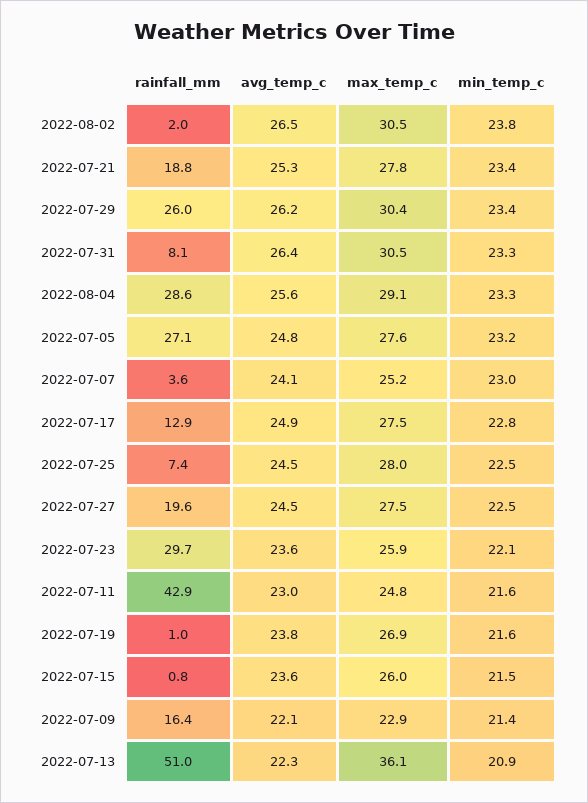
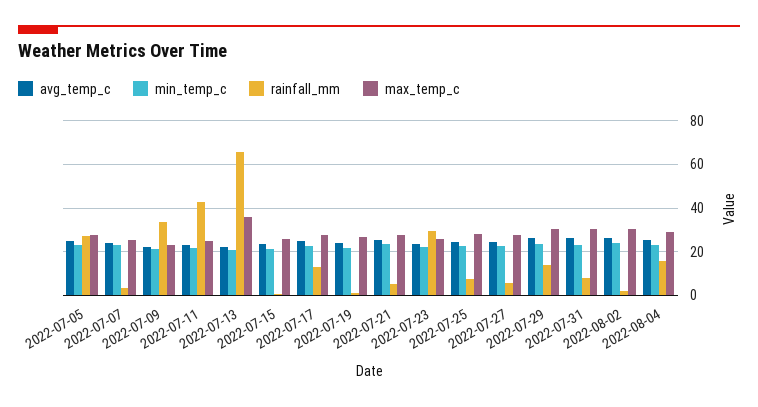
rainfall_mm, 2022-07-21: 18.8 -> 5
rainfall_mm, 2022-07-29: 26 -> 15
rainfall_mm, 2022-08-04: 28.6 -> 15
rainfall_mm, 2022-07-27: 19.6 -> 5
rainfall_mm, 2022-07-09: 16.4 -> 35
rainfall_mm, 2022-07-13: 51 -> 65

